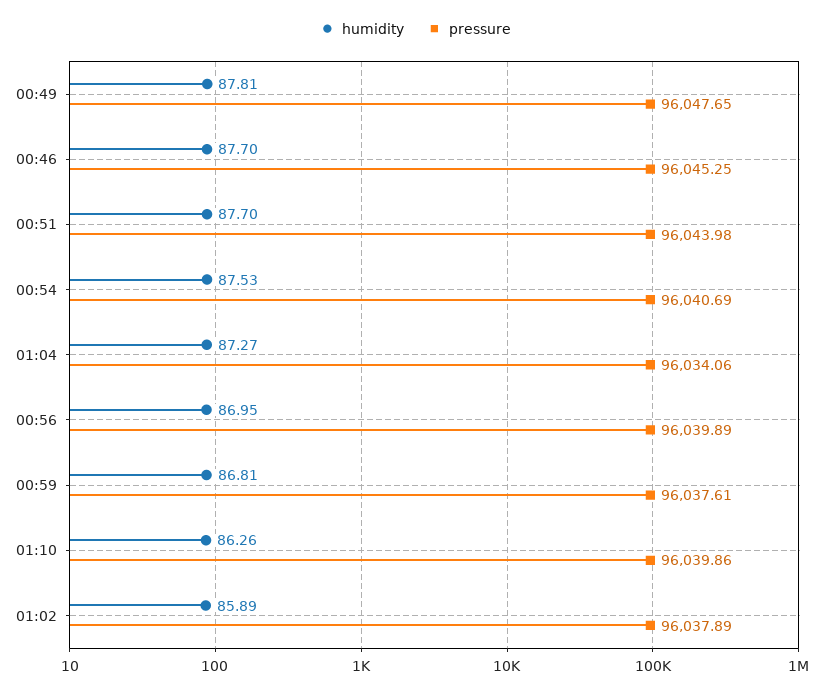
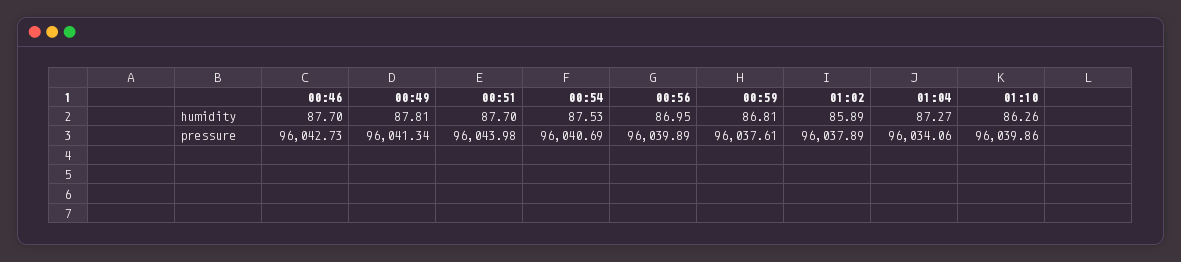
pressure, 00:49: 96047.65 -> 96041.34
pressure, 00:46: 96045.25 -> 96042.73

